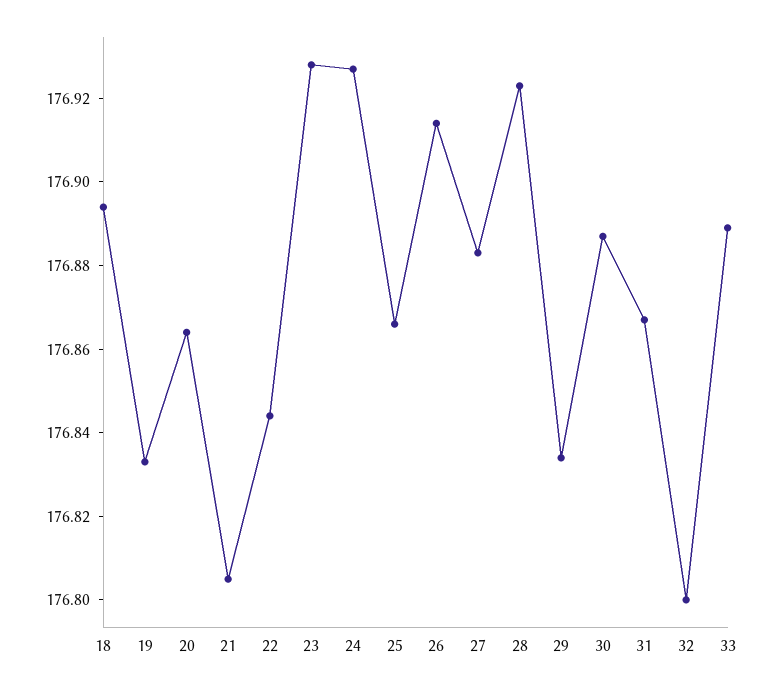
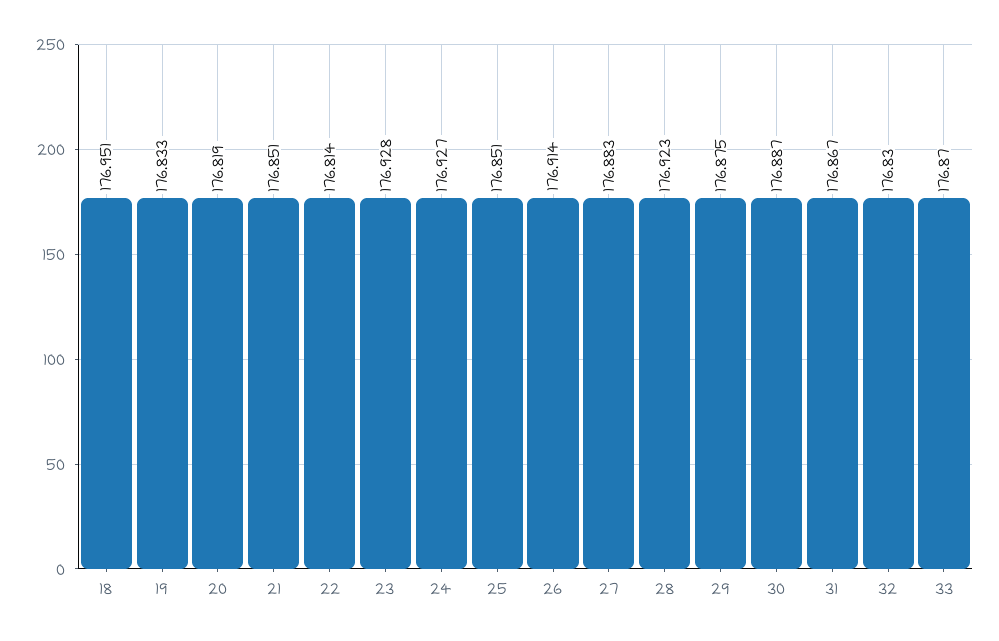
18: 176.895 -> 176.951
20: 176.865 -> 176.819
21: 176.805 -> 176.851
22: 176.845 -> 176.814
25: 176.865 -> 176.851
29: 176.835 -> 176.875
32: 176.8 -> 176.83
33: 176.89 -> 176.87

